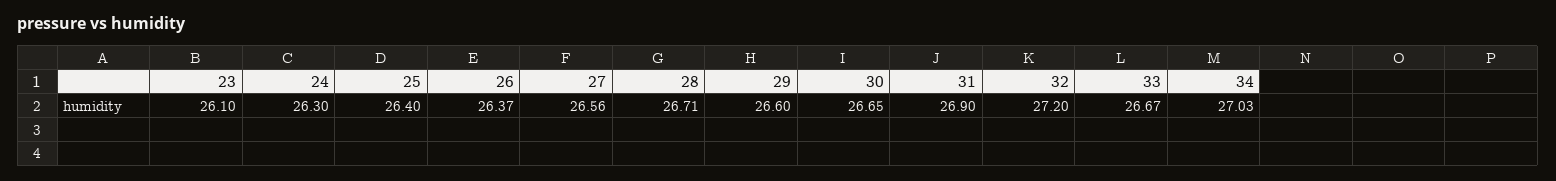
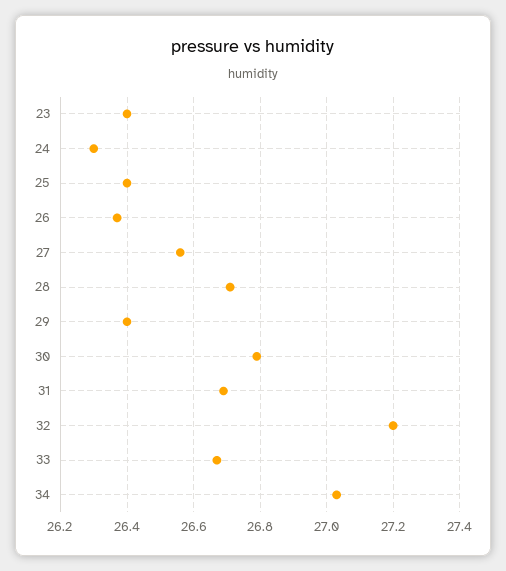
23: 26.1 -> 26.4
29: 26.6 -> 26.4
30: 26.65 -> 26.8
31: 26.9 -> 26.7

